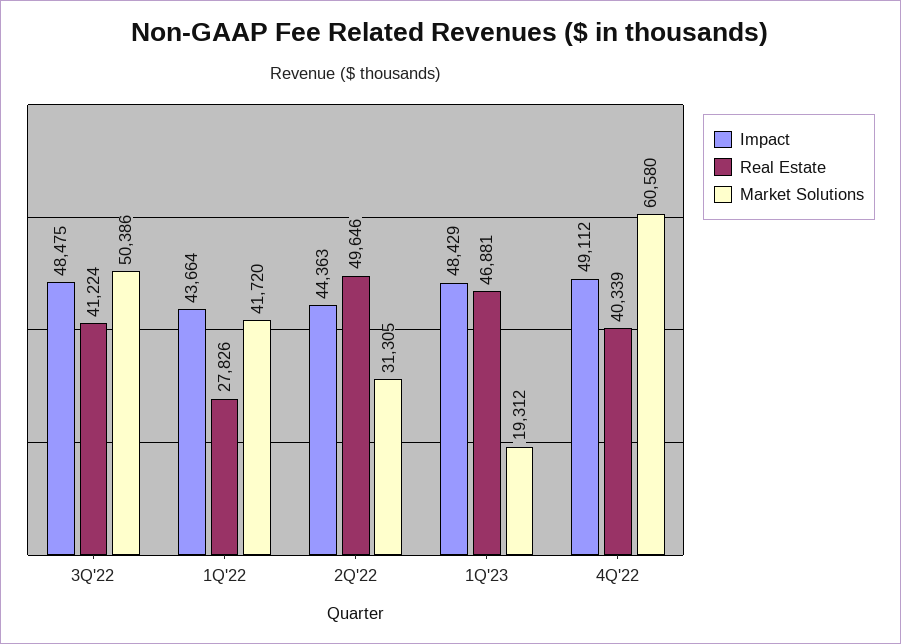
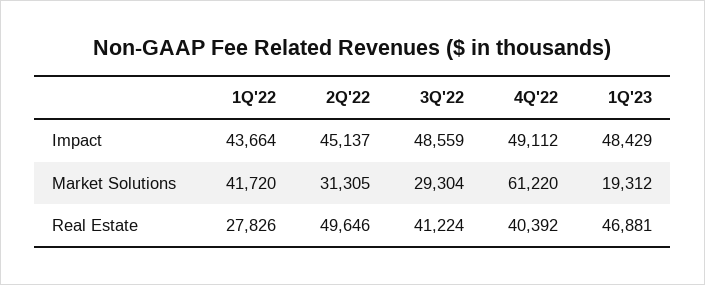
Impact, 3Q'22: 48475 -> 48559
Market Solutions, 3Q'22: 50386 -> 29304
Impact, 2Q'22: 44363 -> 45137
Real Estate, 4Q'22: 40339 -> 40392
Market Solutions, 4Q'22: 60580 -> 61220

